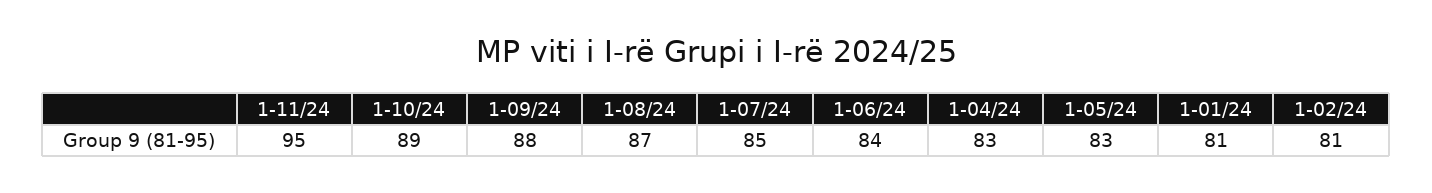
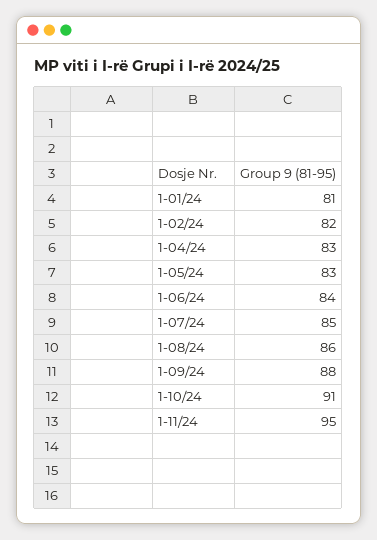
1-10/24: 89 -> 91
1-08/24: 87 -> 86
1-02/24: 81 -> 82

